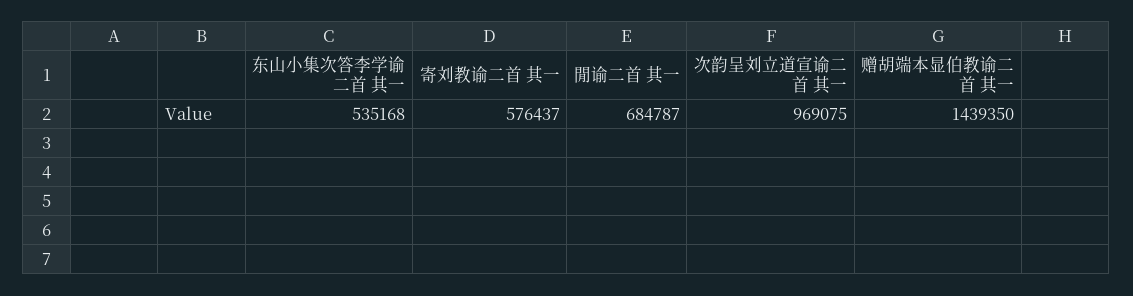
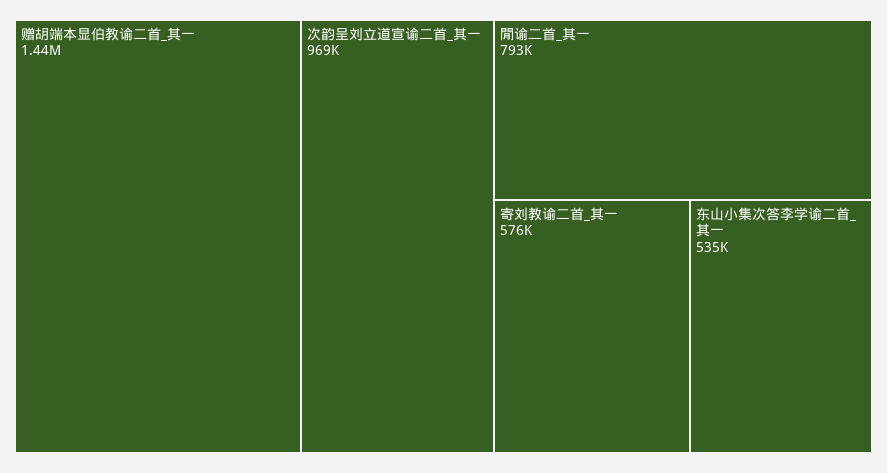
閒谕二首 其一: 684787 -> 793000

